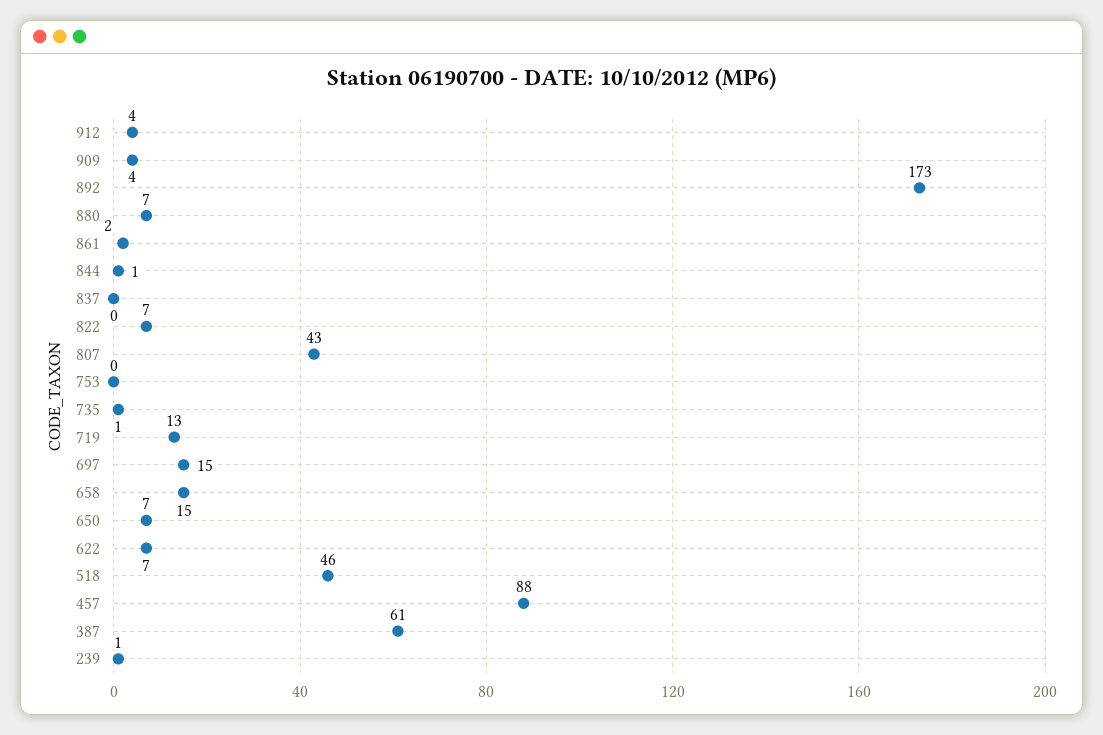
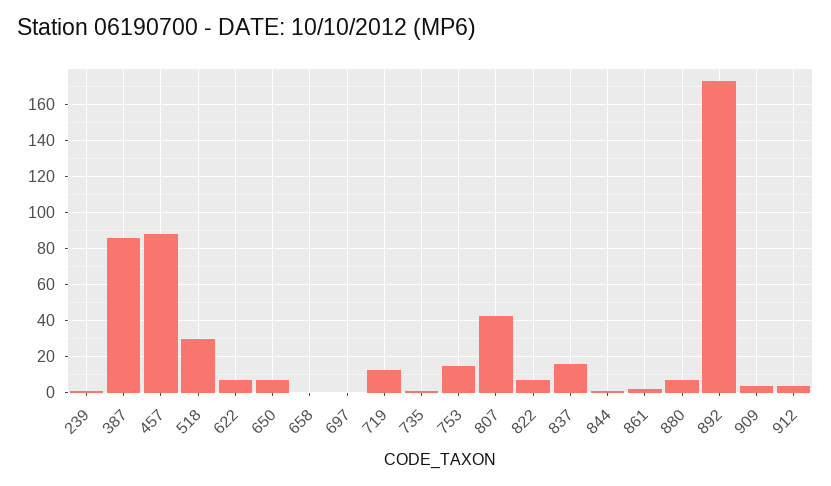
837: 0 -> 15
753: 0 -> 15
697: 15 -> 0
658: 15 -> 0
518: 46 -> 30
387: 61 -> 85

